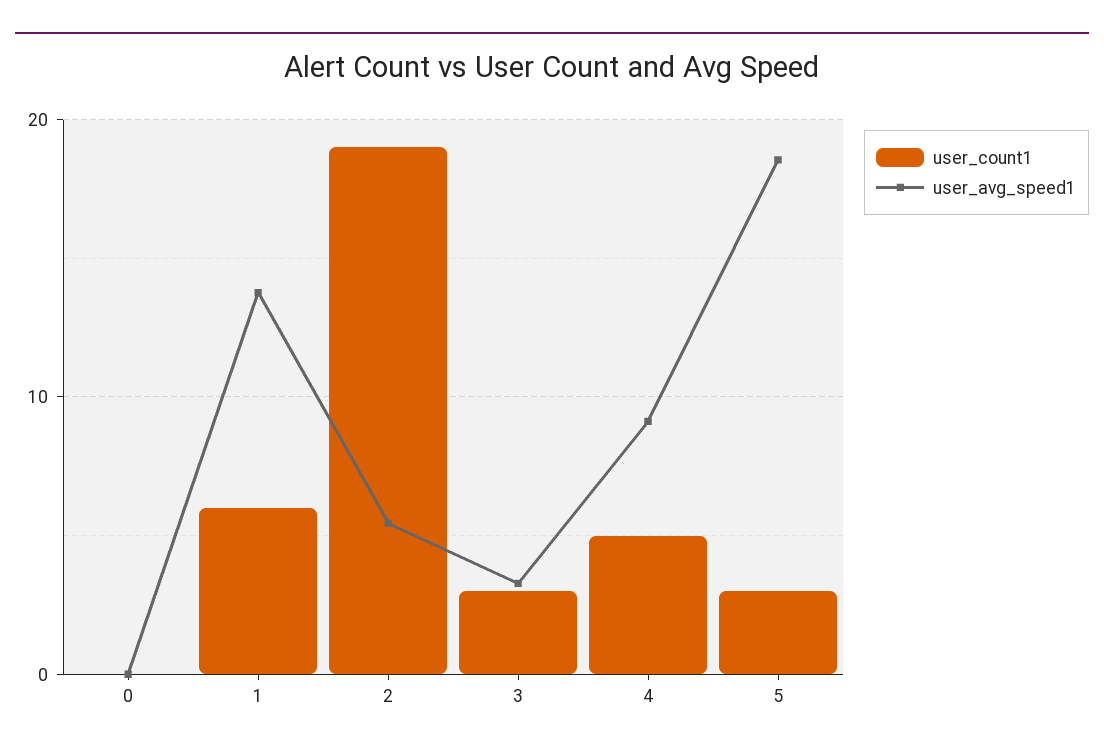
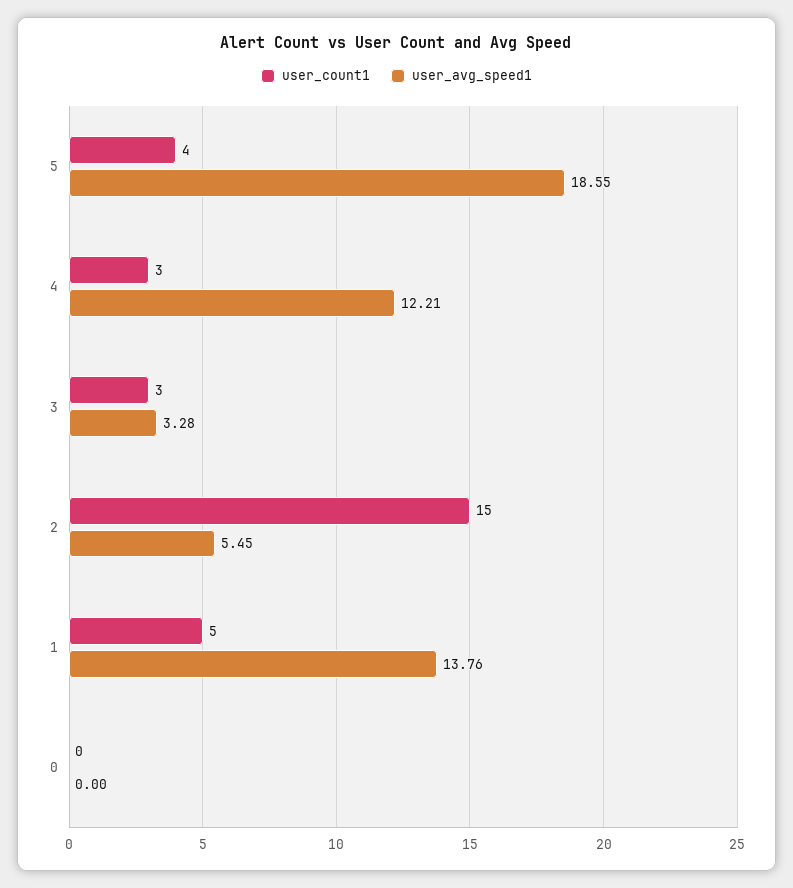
user_count1, 1: 6 -> 5
user_count1, 2: 19 -> 15
user_count1, 4: 5 -> 3
user_avg_speed1, 4: 9 -> 12.21
user_count1, 5: 3 -> 4

